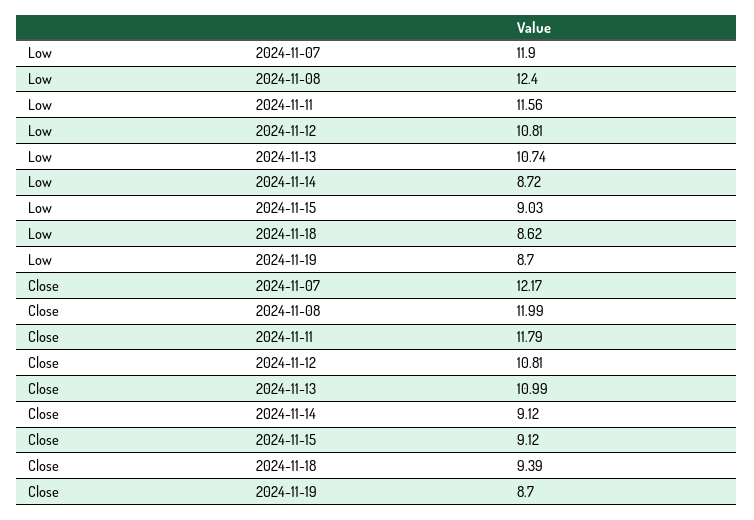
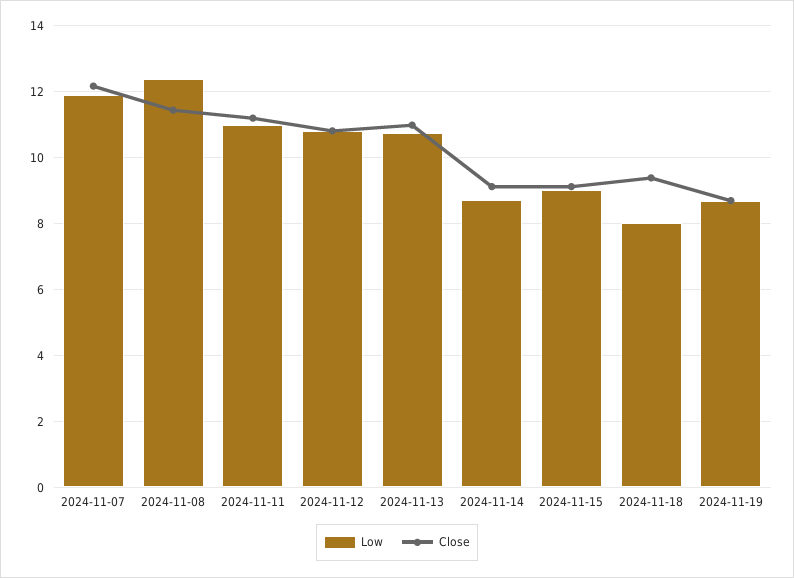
Low, 2024-11-11: 11.56 -> 11
Low, 2024-11-18: 8.62 -> 8
Close, 2024-11-08: 11.99 -> 11.4
Close, 2024-11-11: 11.79 -> 11.2

